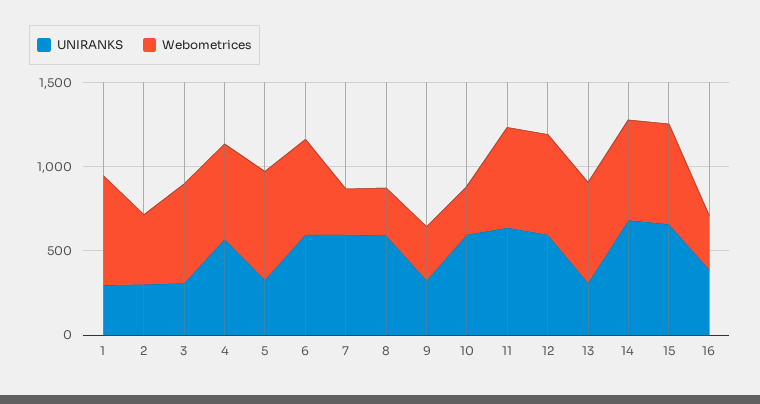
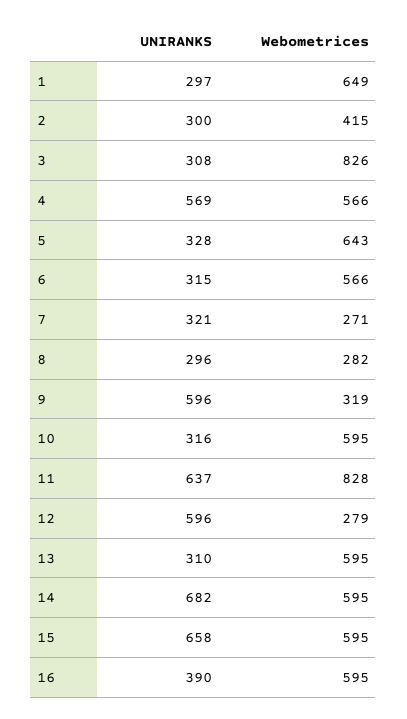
Webometrices, 3: 600 -> 826
UNIRANKS, 6: 600 -> 315
UNIRANKS, 7: 600 -> 321
UNIRANKS, 8: 600 -> 296
UNIRANKS, 9: 300 -> 596
UNIRANKS, 10: 600 -> 316
Webometrices, 10: 300 -> 595
Webometrices, 11: 600 -> 828
Webometrices, 12: 600 -> 279
Webometrices, 16: 300 -> 595

